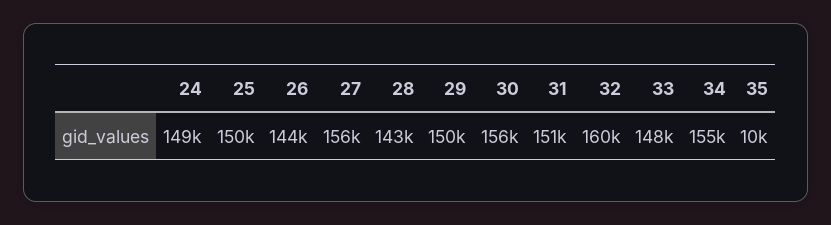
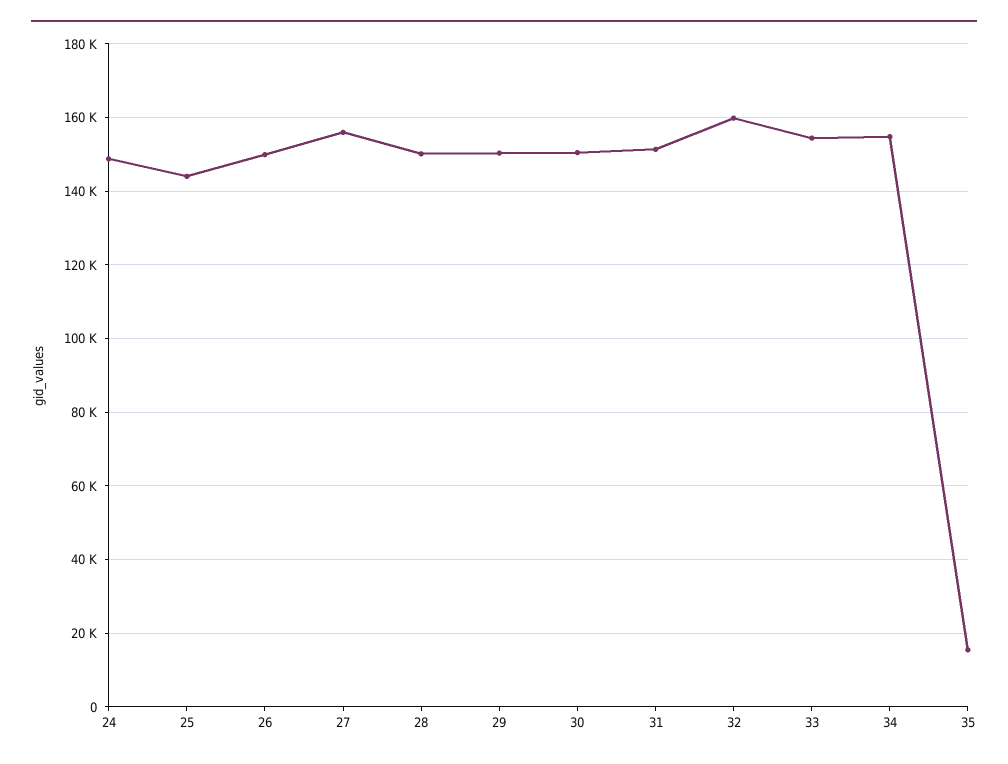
25: 150000 -> 144000
26: 144000 -> 150000
28: 143000 -> 150000
30: 156000 -> 150000
33: 148000 -> 154000
35: 10000 -> 16000

